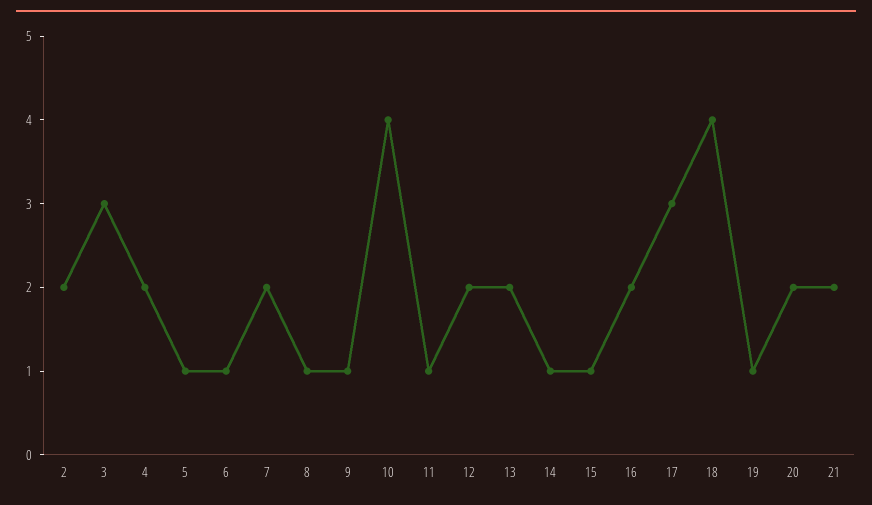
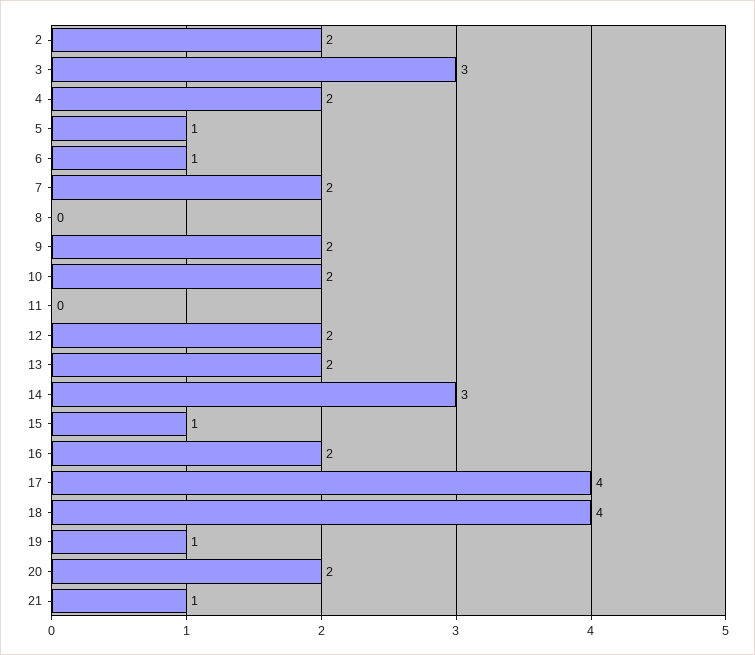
8: 1 -> 0
9: 1 -> 2
10: 4 -> 2
11: 1 -> 0
14: 1 -> 3
17: 3 -> 4
21: 2 -> 1

